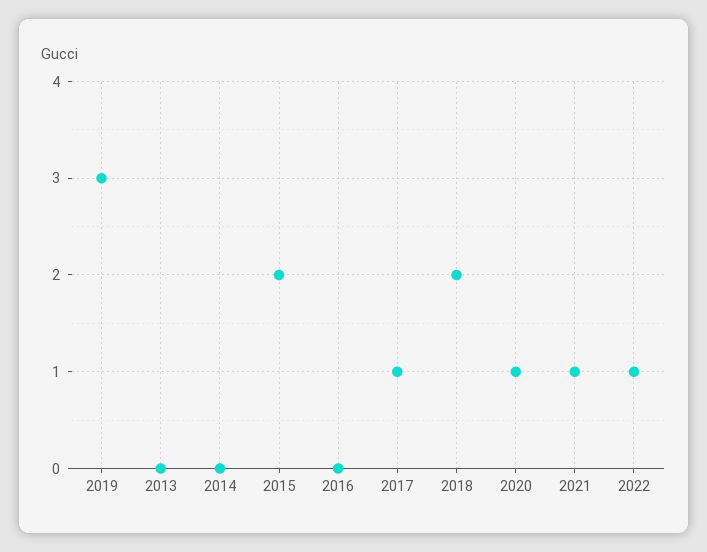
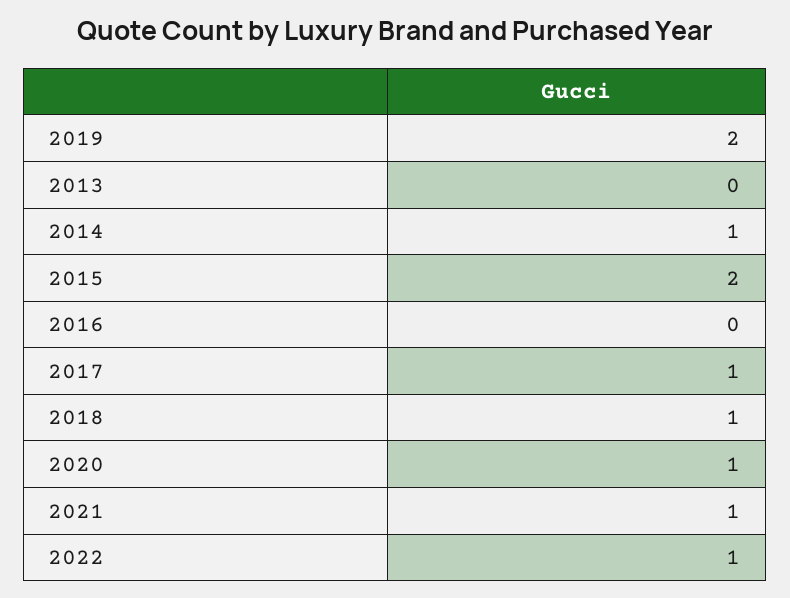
2019: 3 -> 2
2014: 0 -> 1
2018: 2 -> 1

